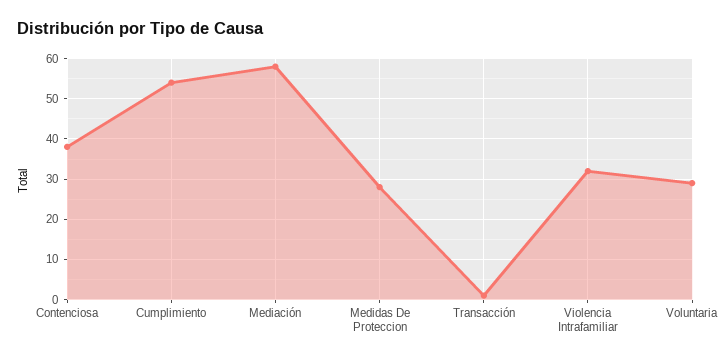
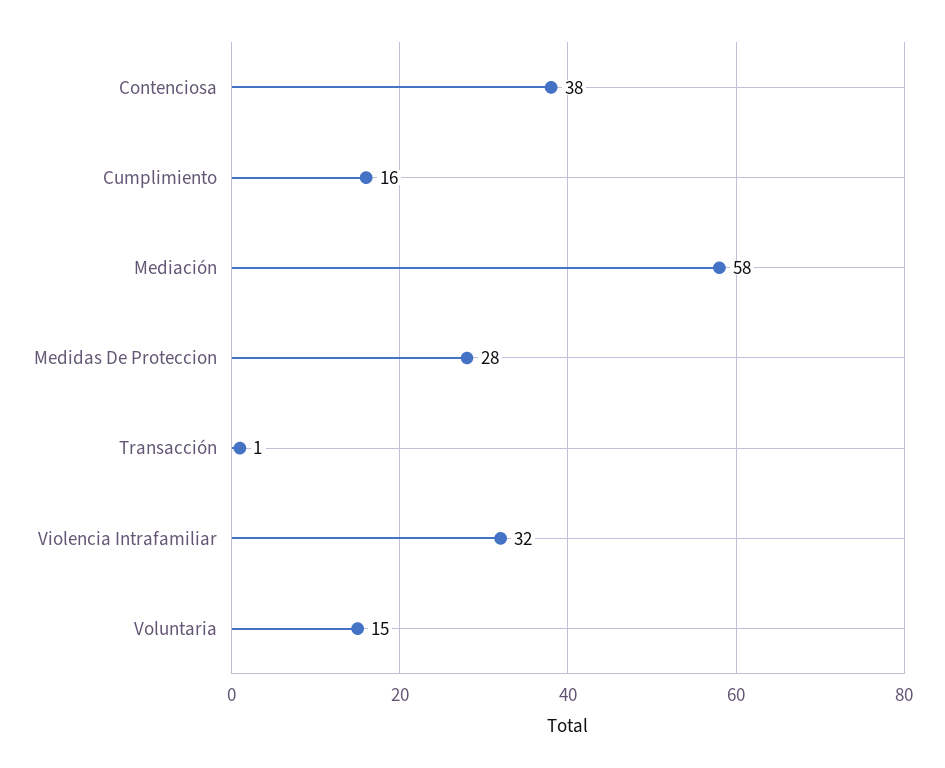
Cumplimiento: 55 -> 16
Voluntaria: 30 -> 15

